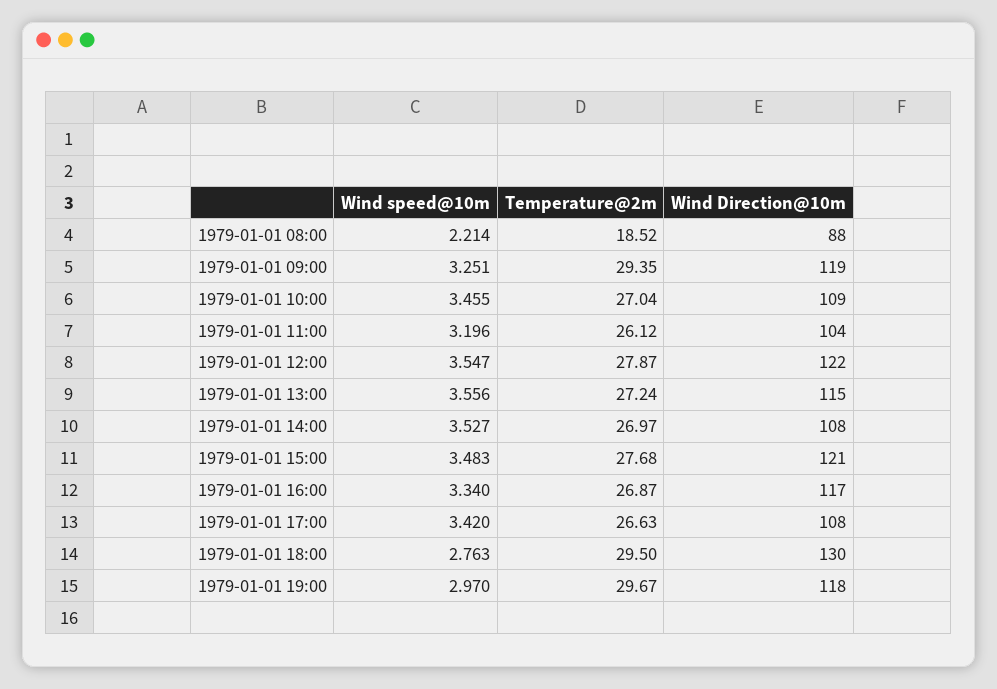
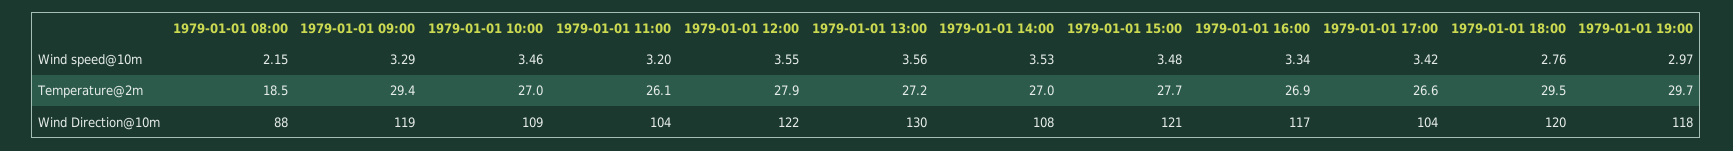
Wind speed@10m, 1979-01-01 08:00: 2.214 -> 2.15
Wind speed@10m, 1979-01-01 09:00: 3.251 -> 3.29
Wind Direction@10m, 1979-01-01 13:00: 115 -> 130
Wind Direction@10m, 1979-01-01 17:00: 108 -> 104
Wind Direction@10m, 1979-01-01 18:00: 130 -> 120

